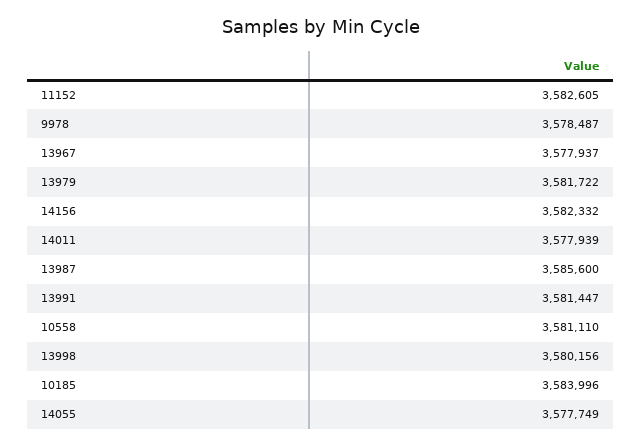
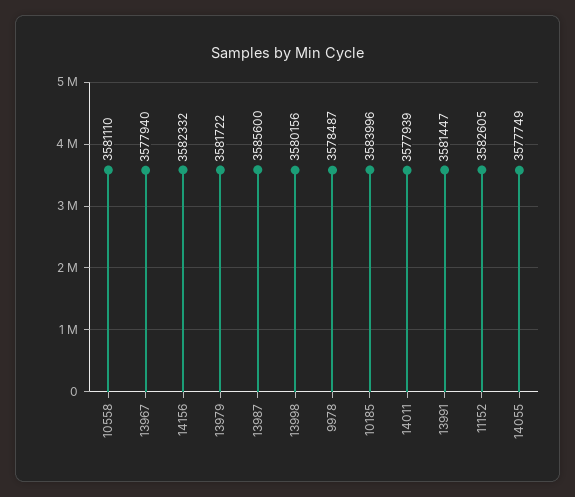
13967: 3577937 -> 3577940

